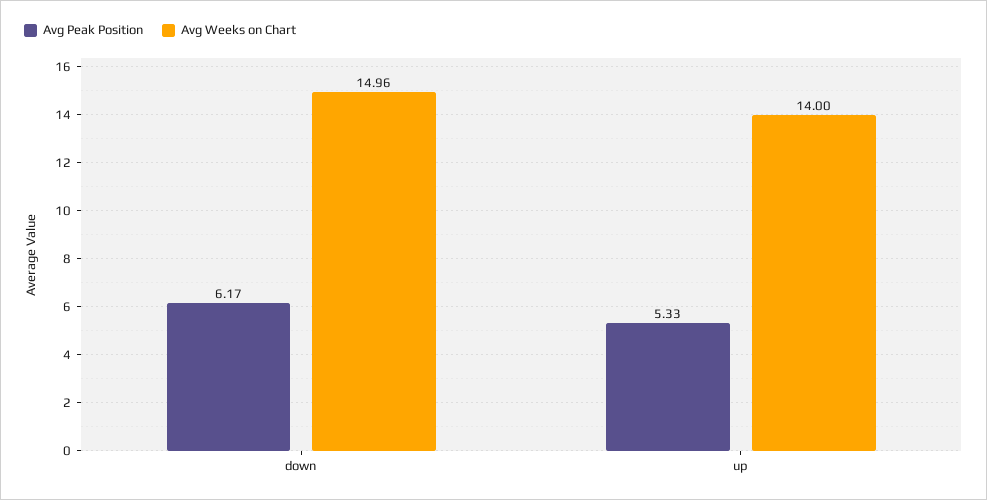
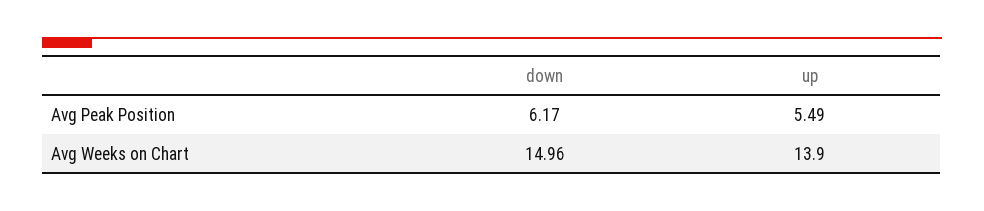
Avg Peak Position, up: 5.33 -> 5.49
Avg Weeks on Chart, up: 14 -> 13.9

